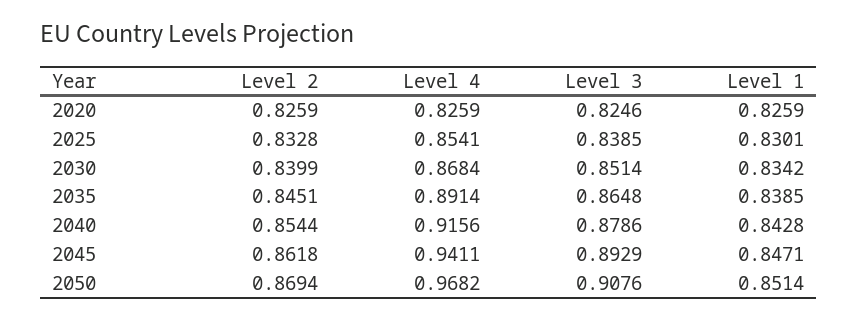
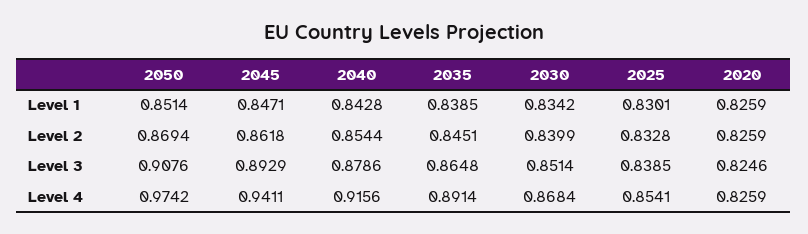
Level 4, 2050: 0.9682 -> 0.9742

